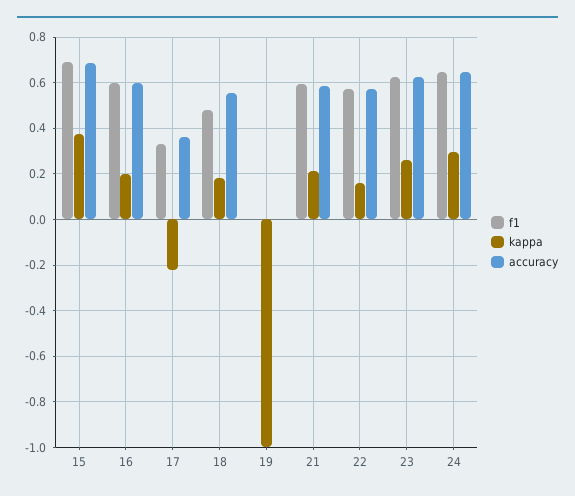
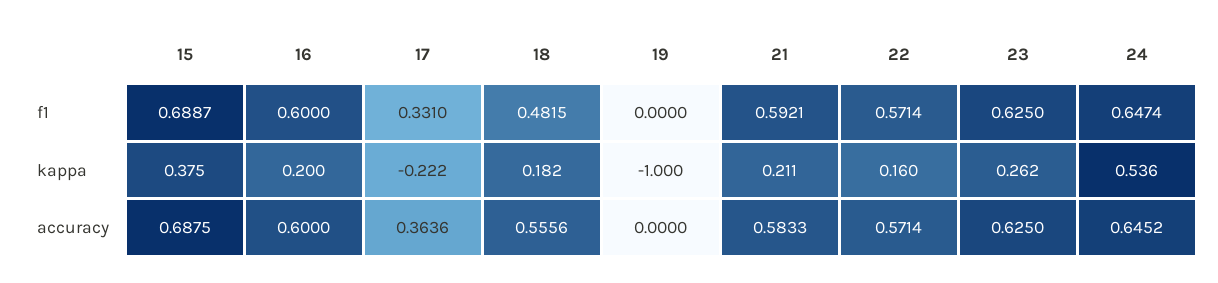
kappa, 24: 0.3 -> 0.536

